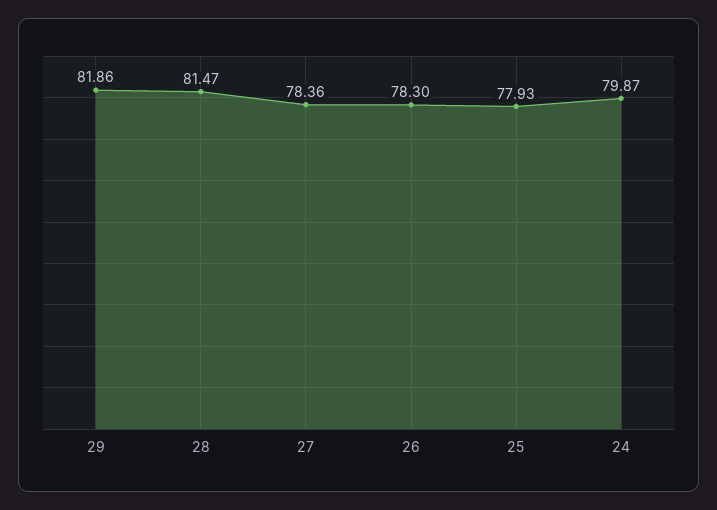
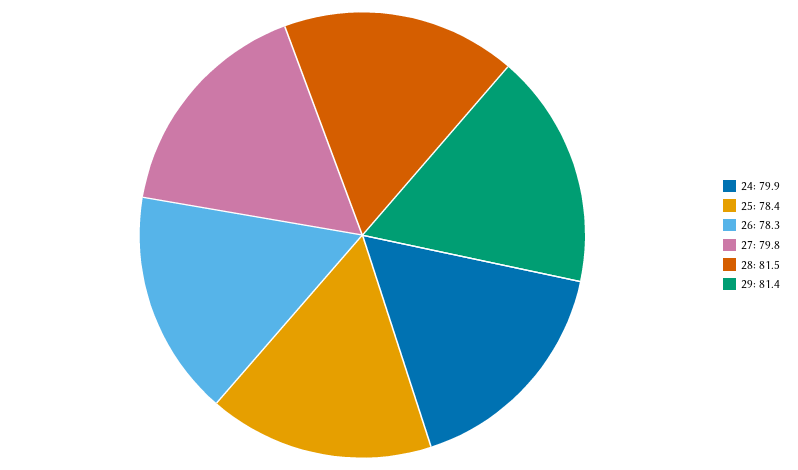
29: 81.86 -> 81.4
27: 78.36 -> 79.8
25: 77.93 -> 78.4

